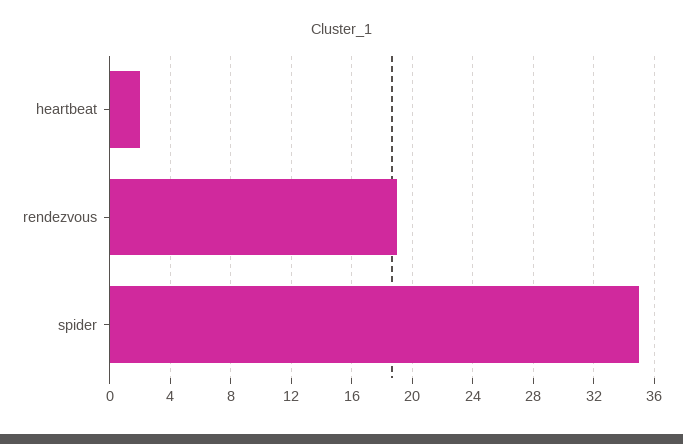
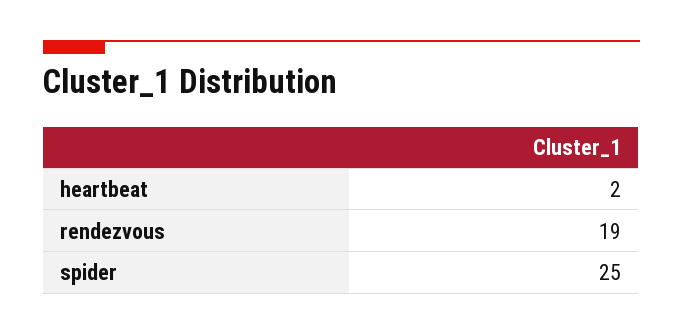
spider: 35 -> 25

